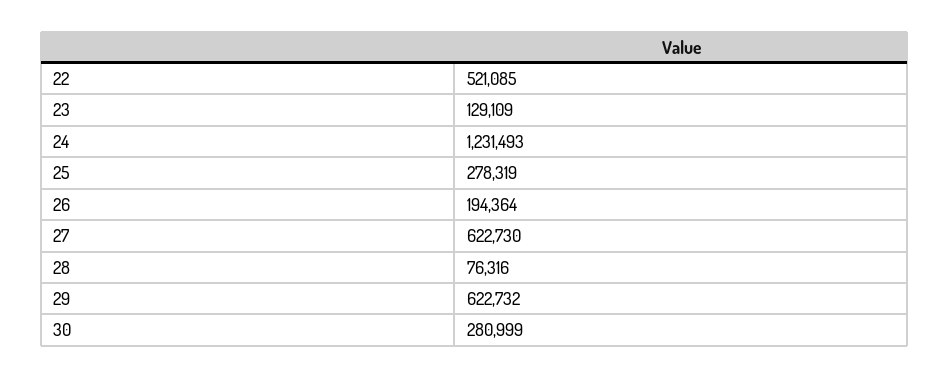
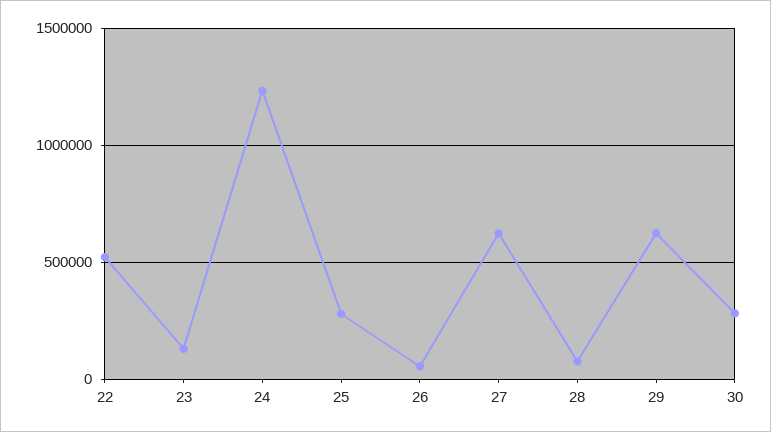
26: 194364 -> 50000

